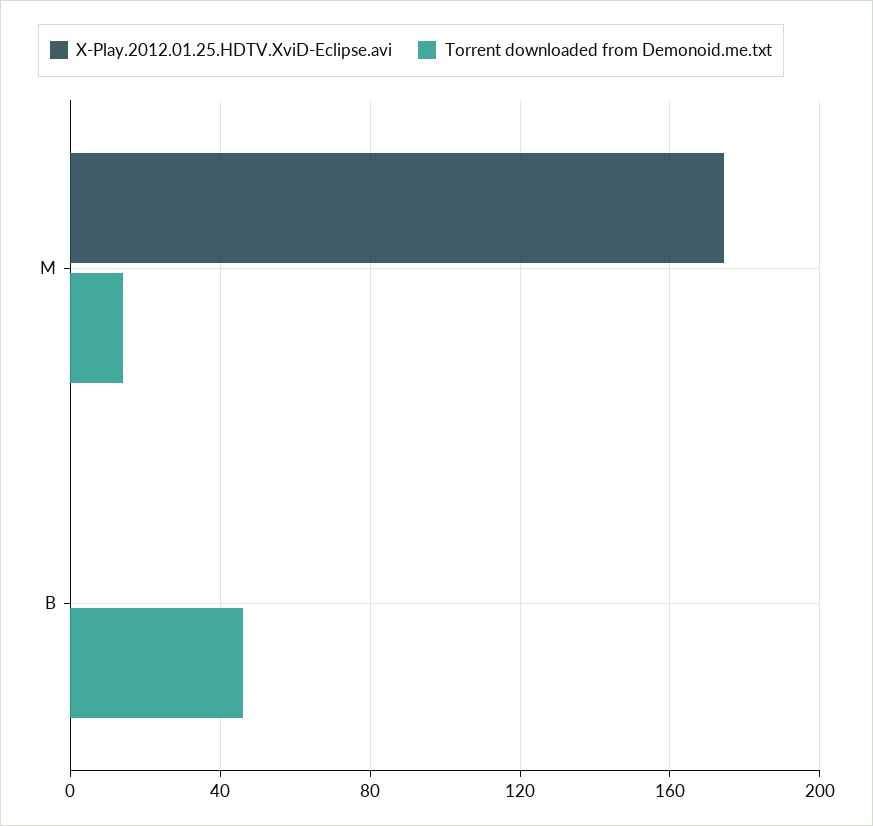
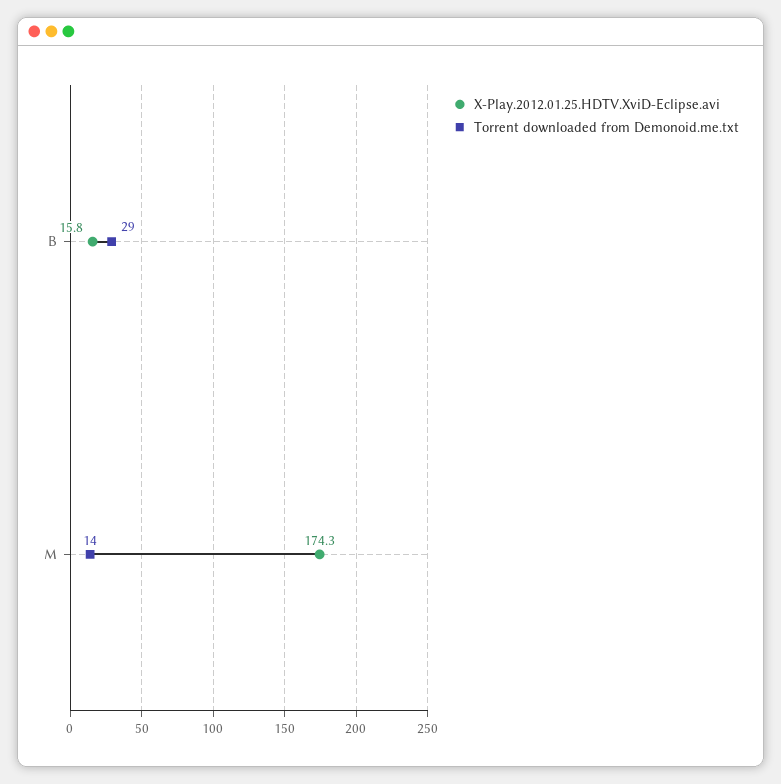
X-Play.2012.01.25.HDTV.XviD-Eclipse.avi, B: 0 -> 15.8
Torrent downloaded from Demonoid.me.txt, B: 45 -> 29

